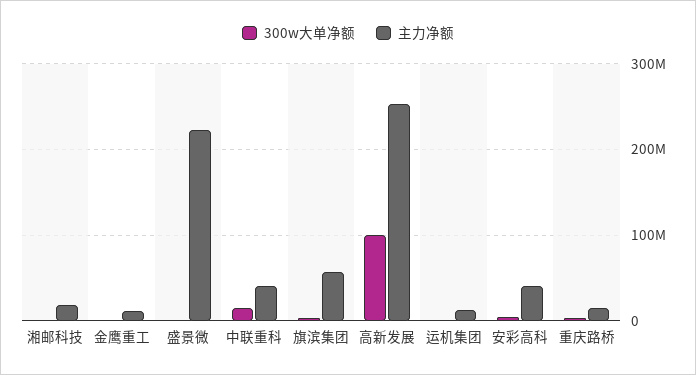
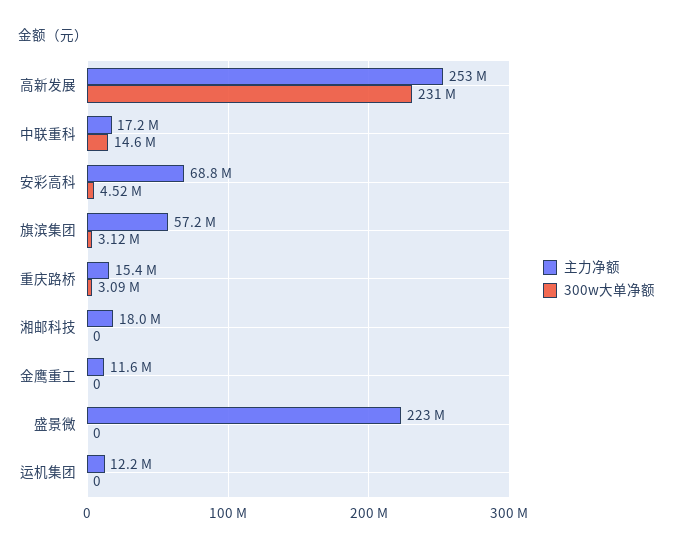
主力净额, 中联重科: 40000000 -> 17200000
300w大单净额, 高新发展: 100000000 -> 231000000
主力净额, 安彩高科: 40000000 -> 68800000

